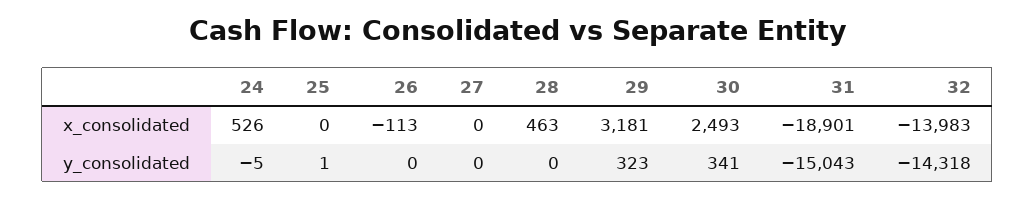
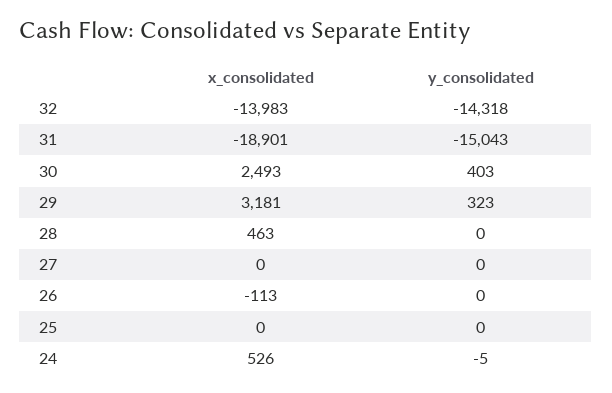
25, y_consolidated: 1 -> 0
30, y_consolidated: 341 -> 403

